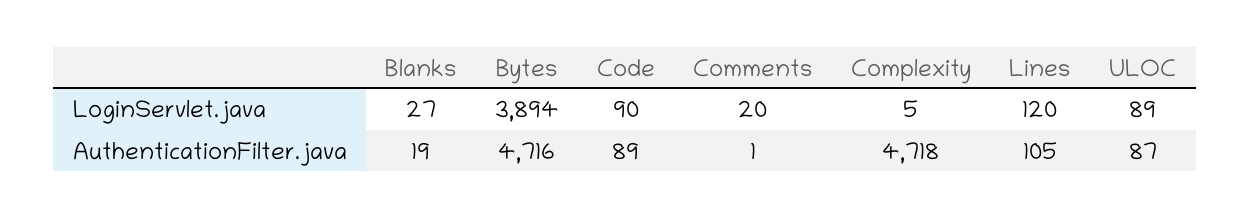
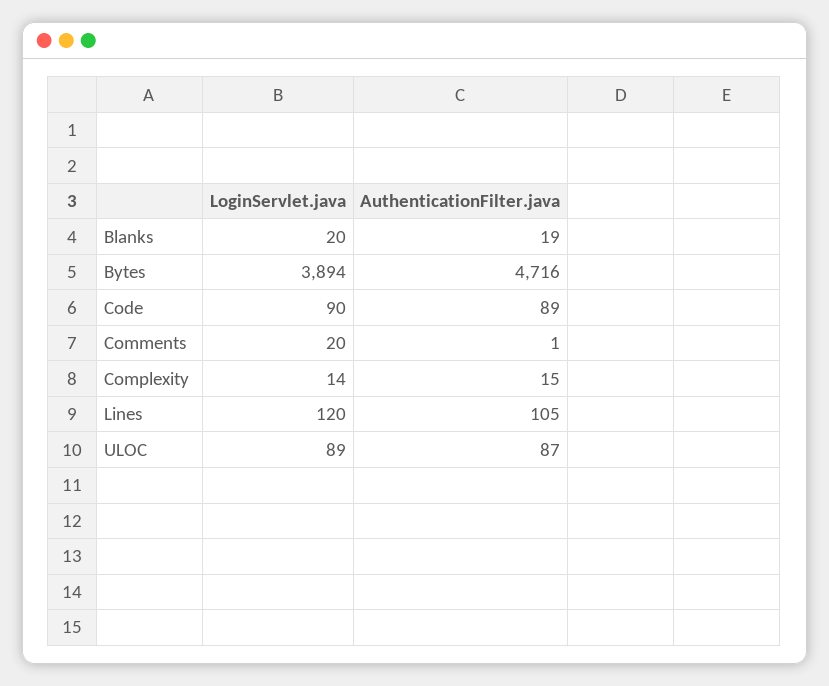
Blanks, LoginServlet.java: 27 -> 20
Complexity, LoginServlet.java: 5 -> 14
Complexity, AuthenticationFilter.java: 4718 -> 15

